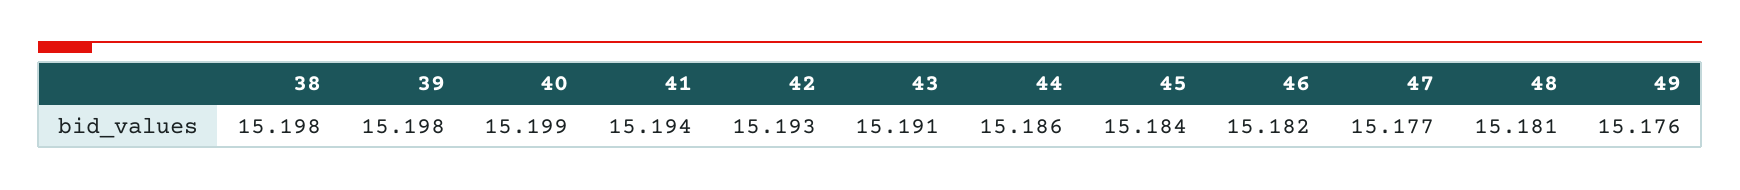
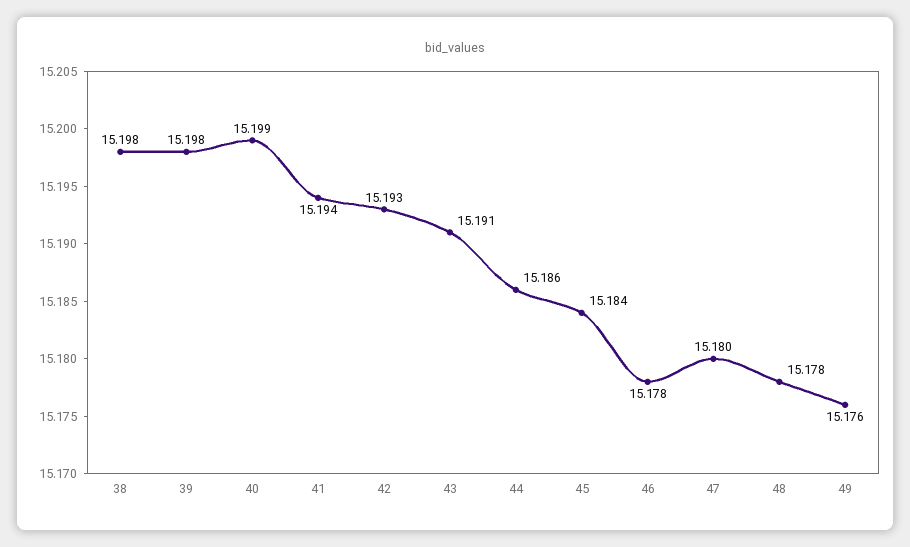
46: 15.182 -> 15.178
47: 15.177 -> 15.18
48: 15.181 -> 15.178

